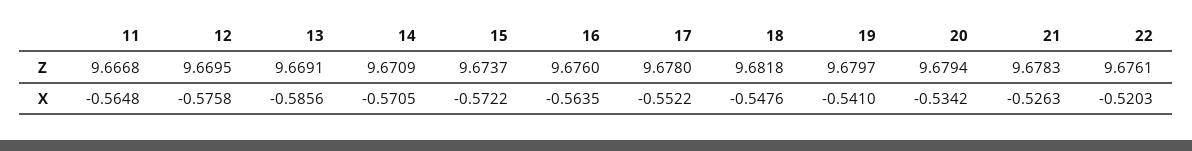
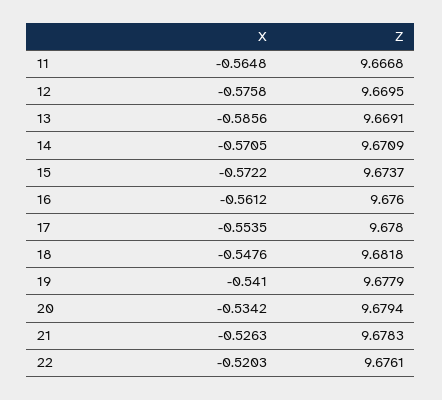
19, Z: 9.6797 -> 9.6779
16, X: -0.5635 -> -0.5612
17, X: -0.5522 -> -0.5535

